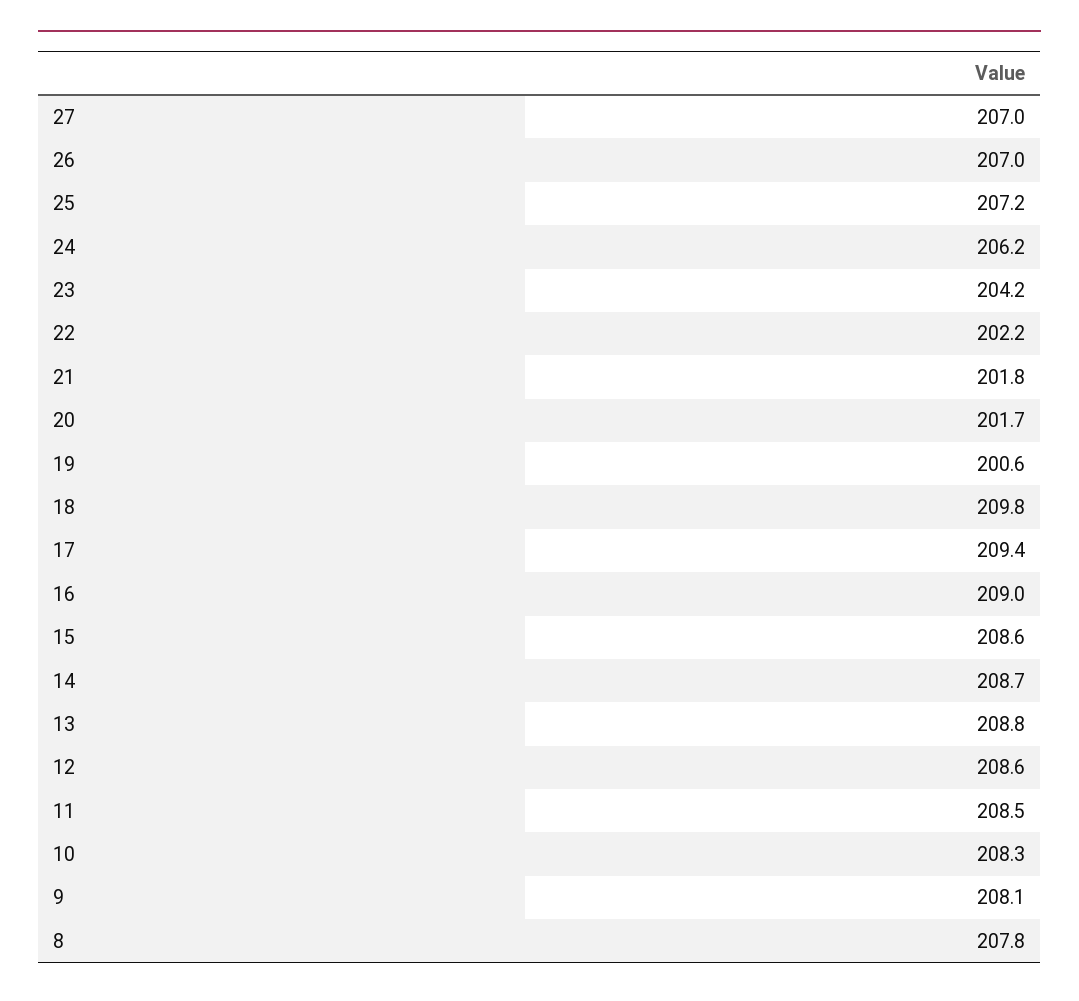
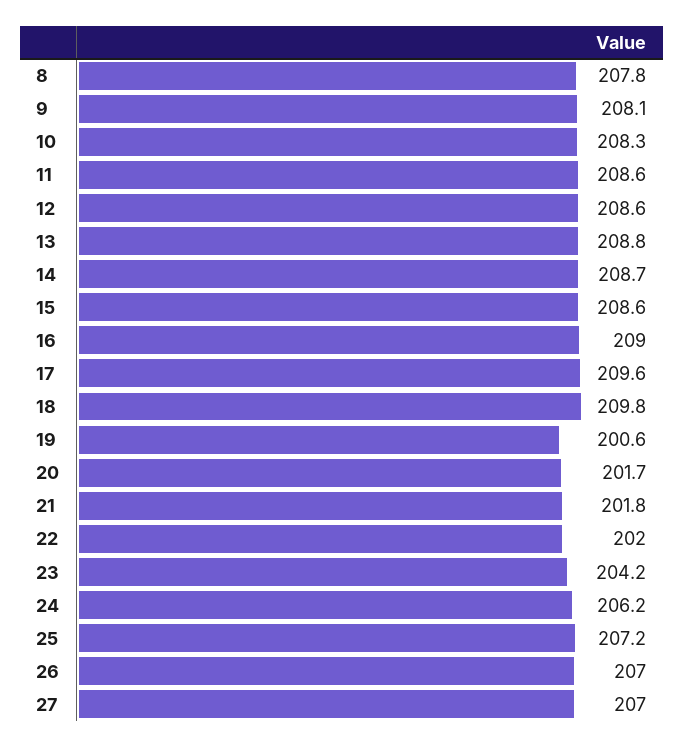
22: 202.2 -> 202
17: 209.4 -> 209.6
11: 208.5 -> 208.6

